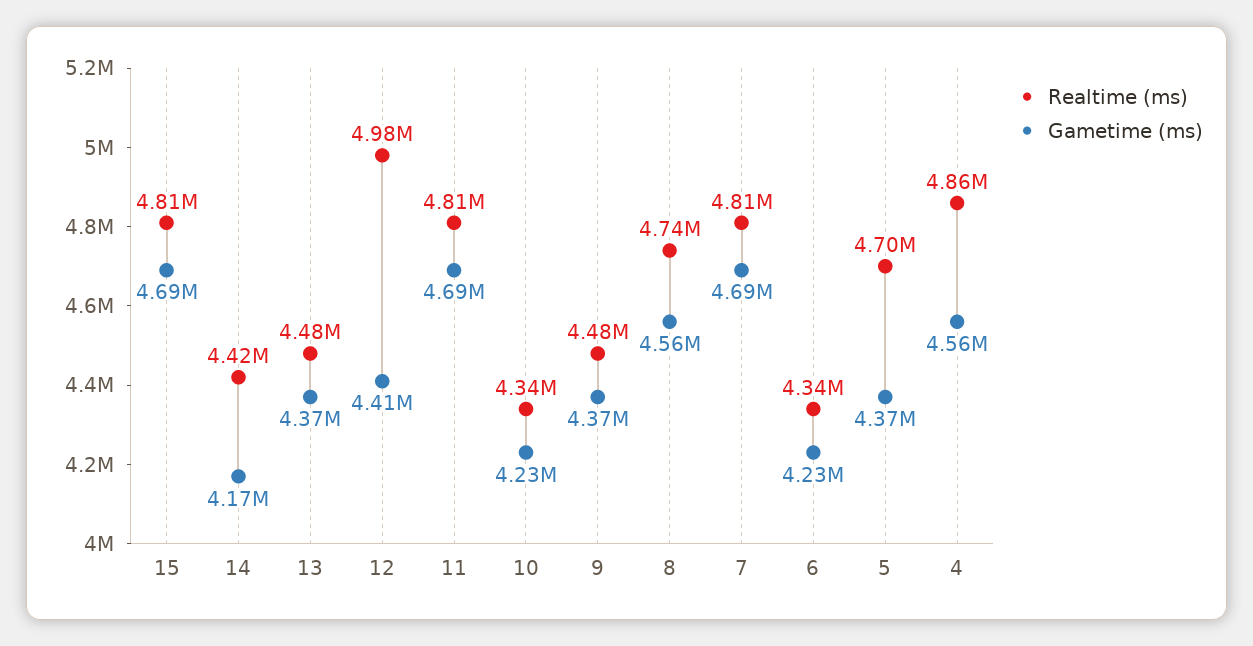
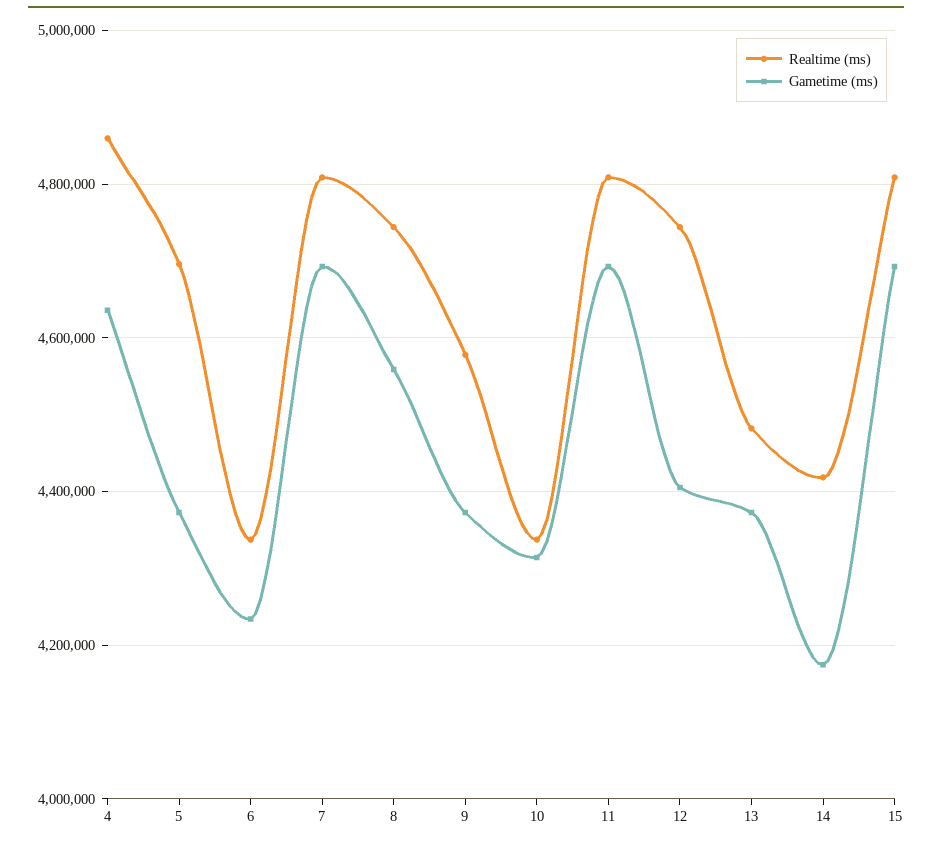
Realtime (ms), 12: 4980000 -> 4740000
Gametime (ms), 10: 4230000 -> 4320000
Realtime (ms), 9: 4480000 -> 4580000
Gametime (ms), 4: 4560000 -> 4640000

